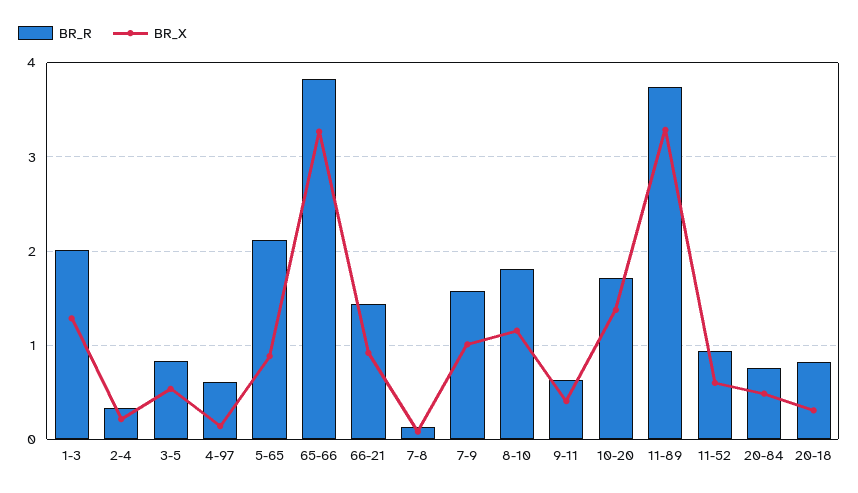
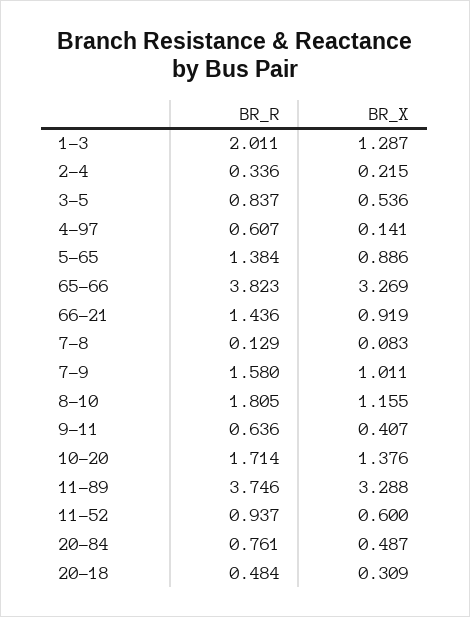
BR_R, 5-65: 2.1 -> 1.384
BR_R, 20-18: 0.8 -> 0.484

